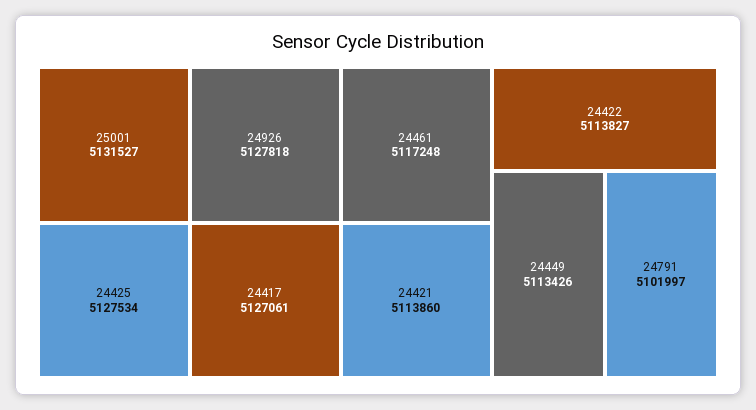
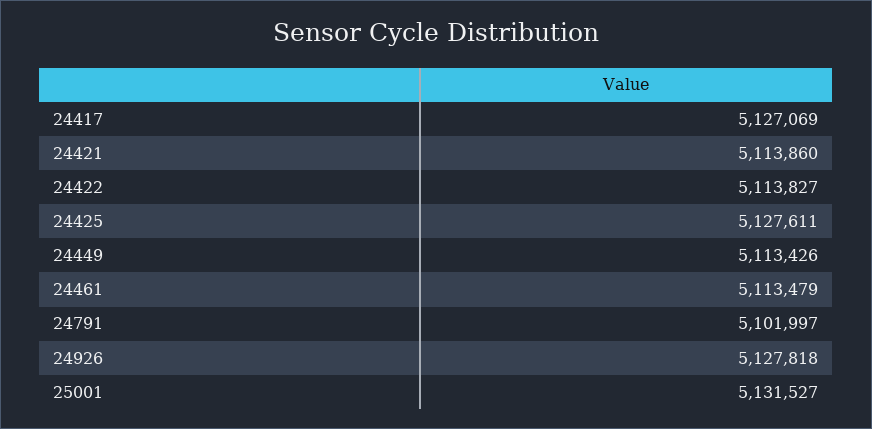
24425: 5127534 -> 5127611
24417: 5127061 -> 5127069
24461: 5117248 -> 5113479

